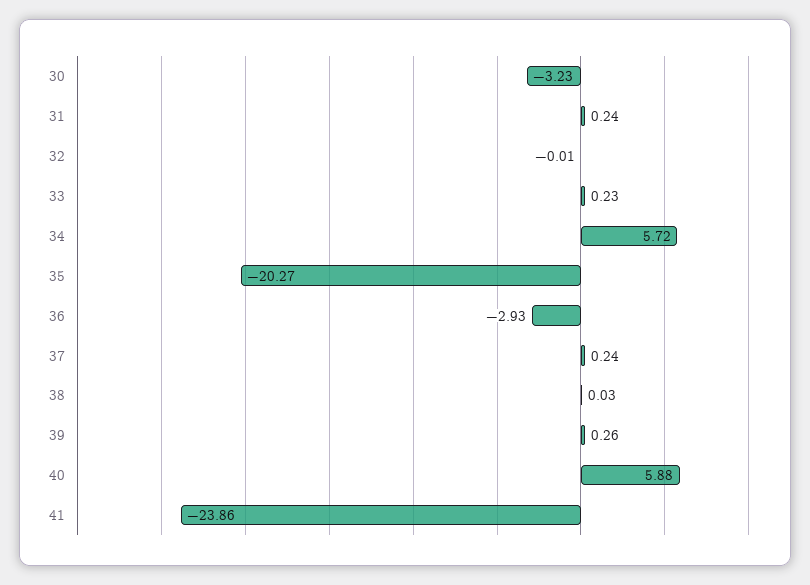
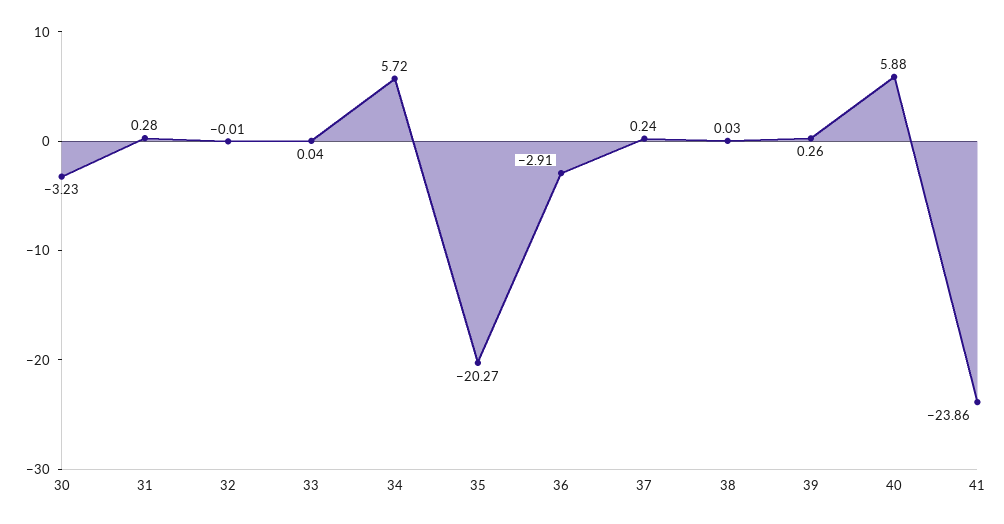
31: 0.24 -> 0.28
33: 0.23 -> 0.04
36: -2.93 -> -2.91

